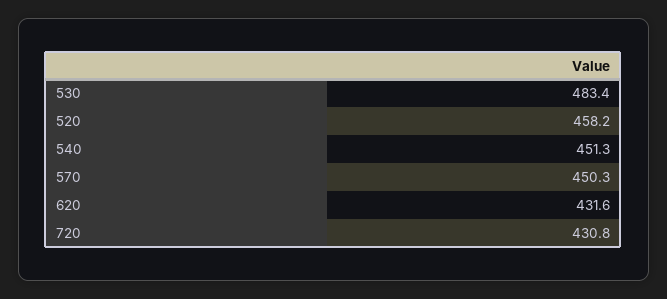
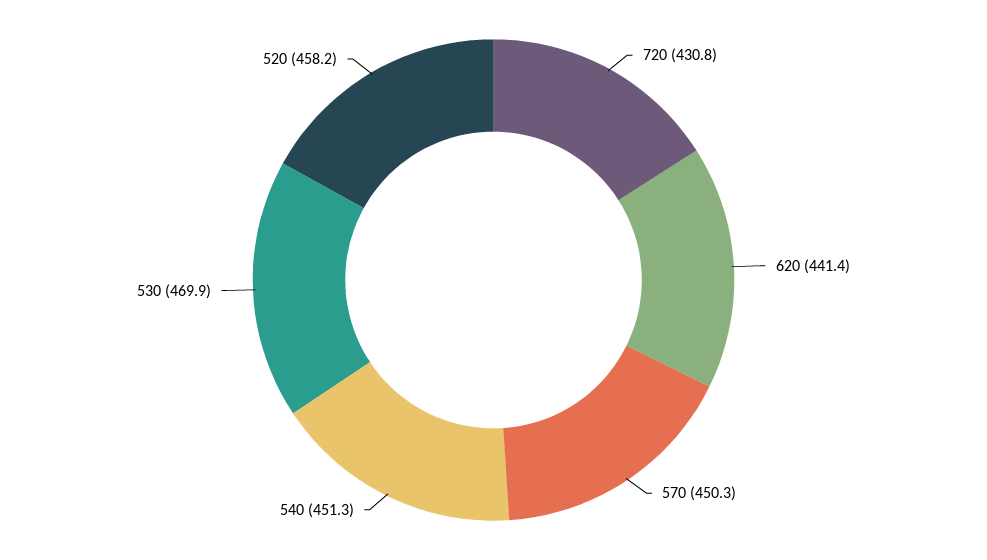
530: 483.4 -> 469.9
620: 431.6 -> 441.4

